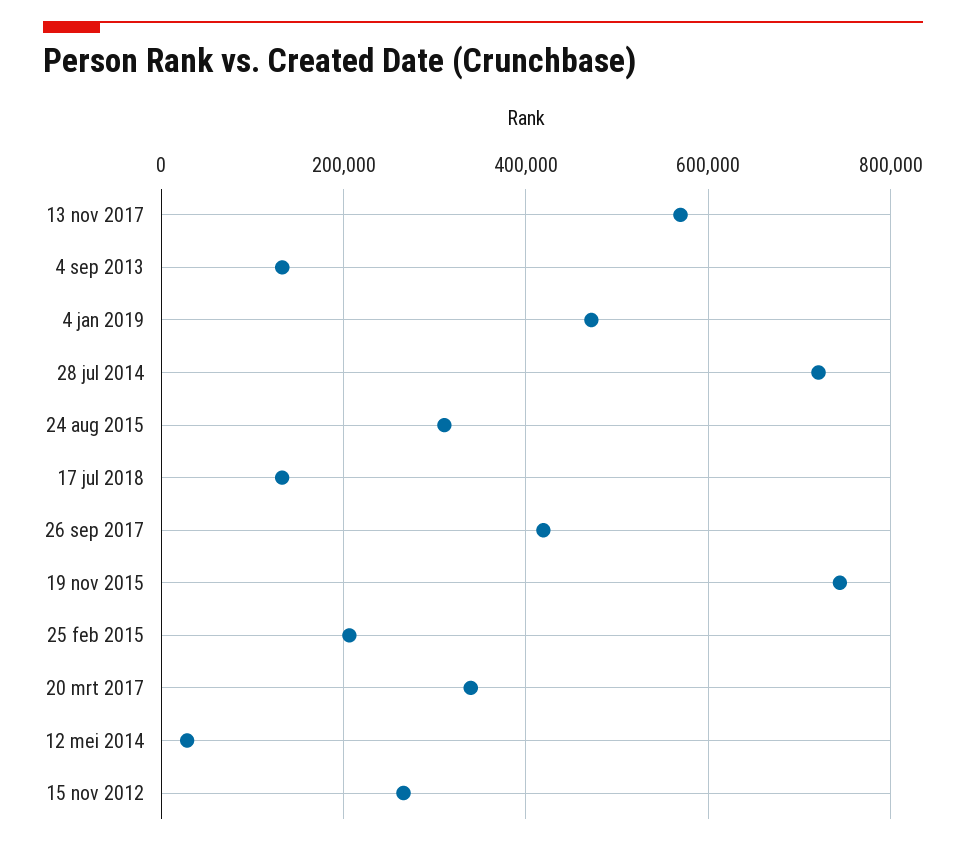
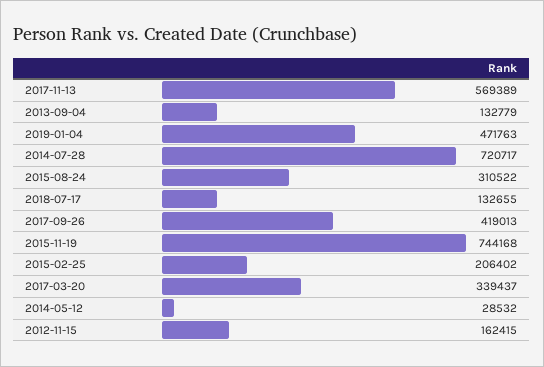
15 nov 2012: 260000 -> 162415

